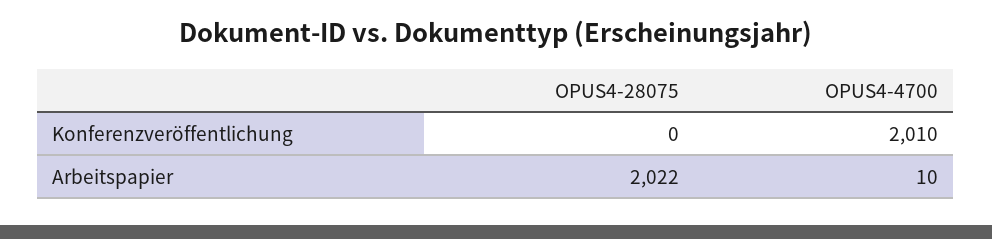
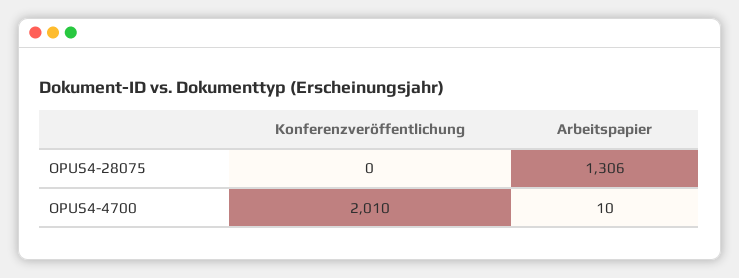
OPUS4-28075, Arbeitspapier: 2022 -> 1306

